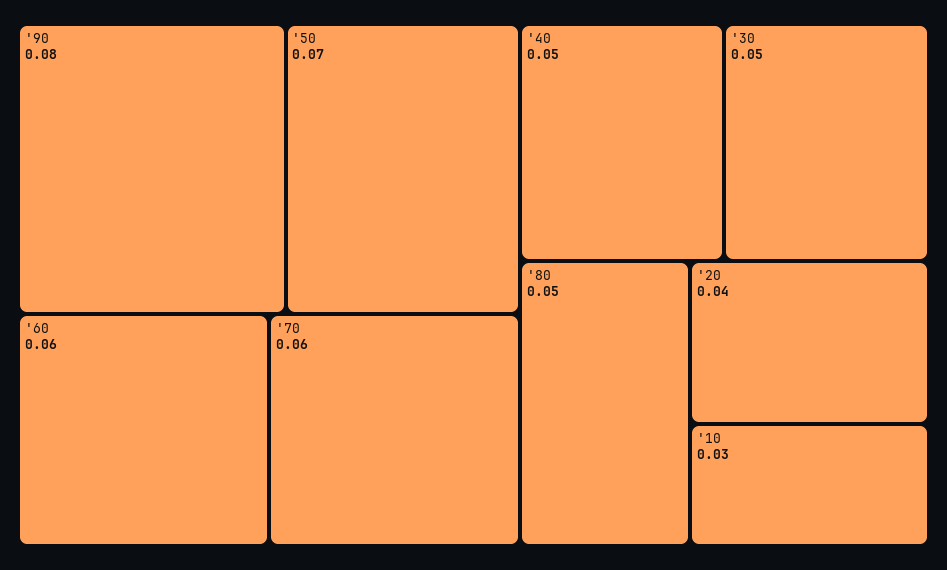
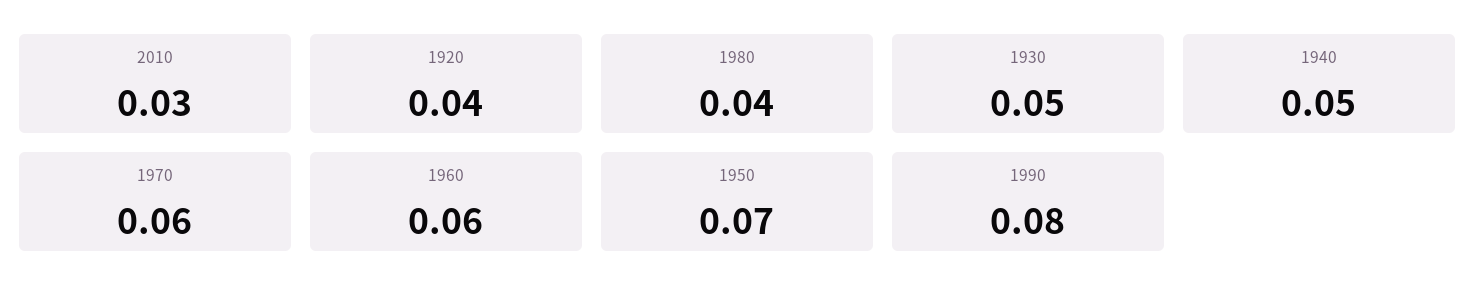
'80: 0.05 -> 0.04

